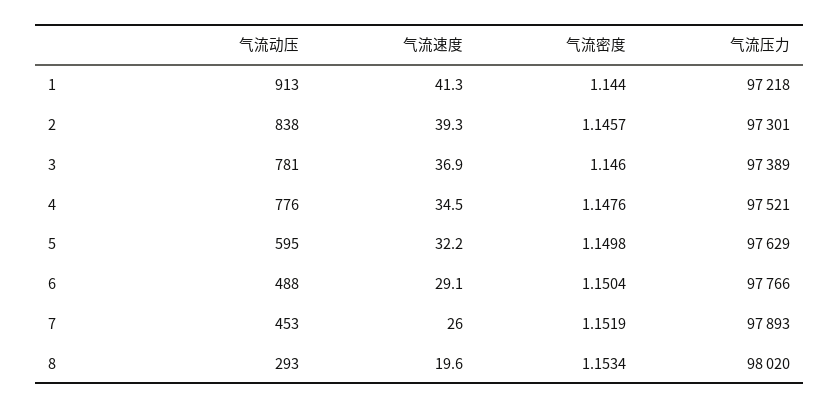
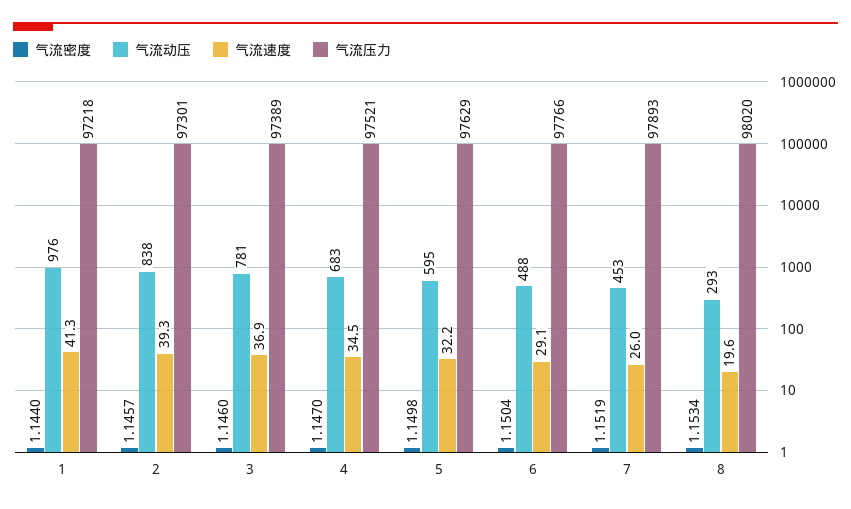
气流动压, 1: 913 -> 976
气流动压, 4: 776 -> 683
气流密度, 4: 1.1476 -> 1.147

